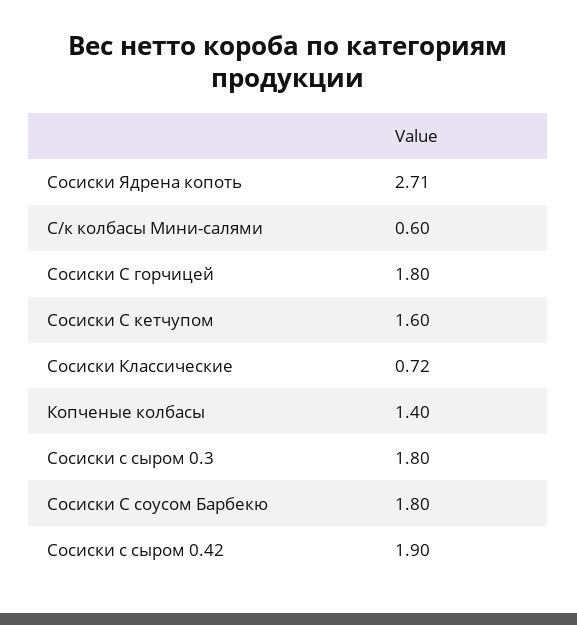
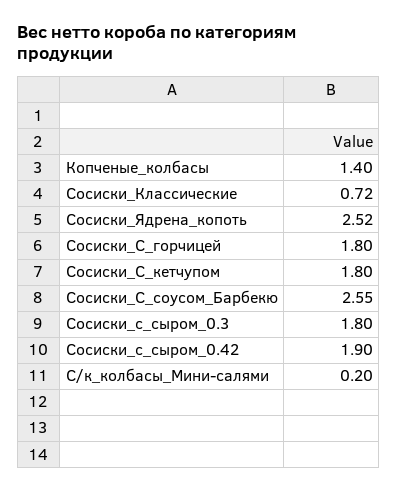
Сосиски Ядрена копоть: 2.71 -> 2.52
С/к колбасы Мини-салями: 0.6 -> 0.2
Сосиски С кетчупом: 1.6 -> 1.8
Сосиски С соусом Барбекю: 1.8 -> 2.55

